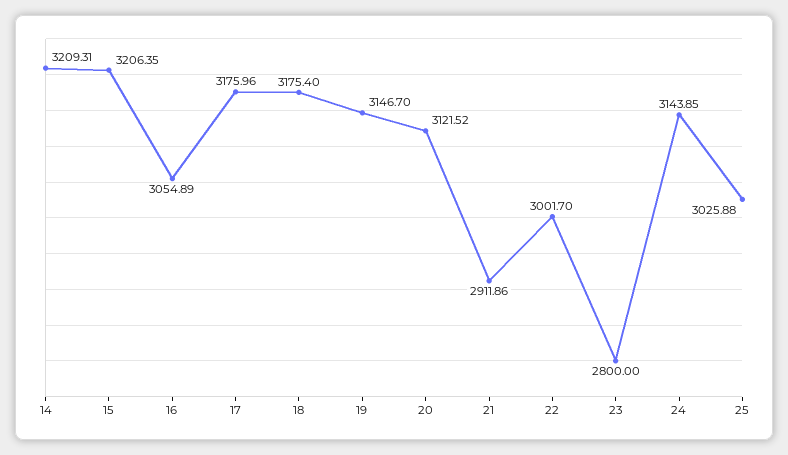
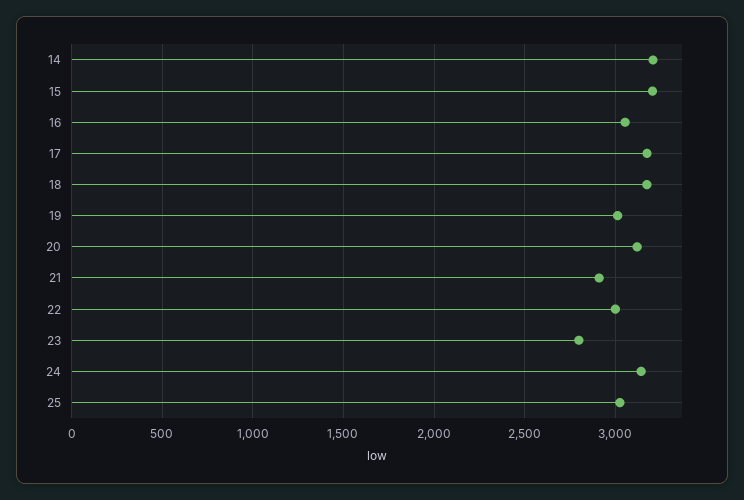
19: 3146.7 -> 3000

